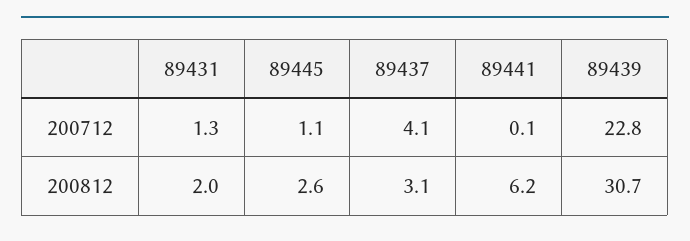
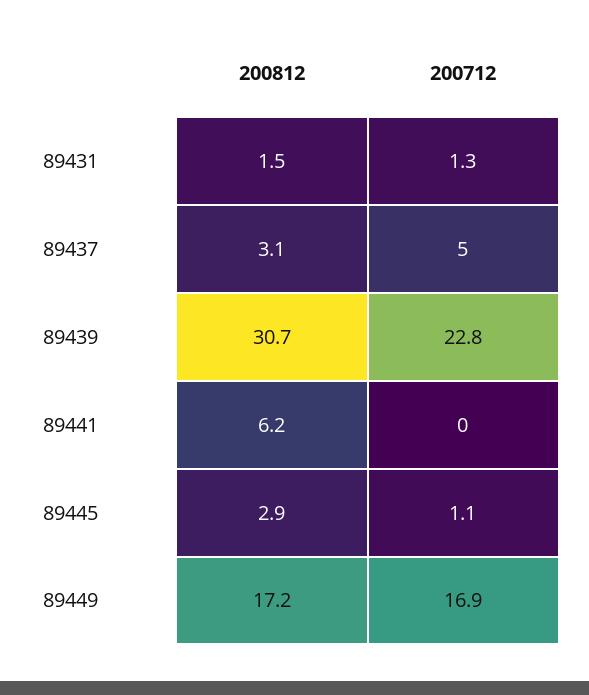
89437, 200712: 4.1 -> 5
89441, 200712: 0.1 -> 0
89431, 200812: 2 -> 1.5
89445, 200812: 2.6 -> 2.9
89449, 200812: none -> 17.2
89449, 200712: none -> 16.9

